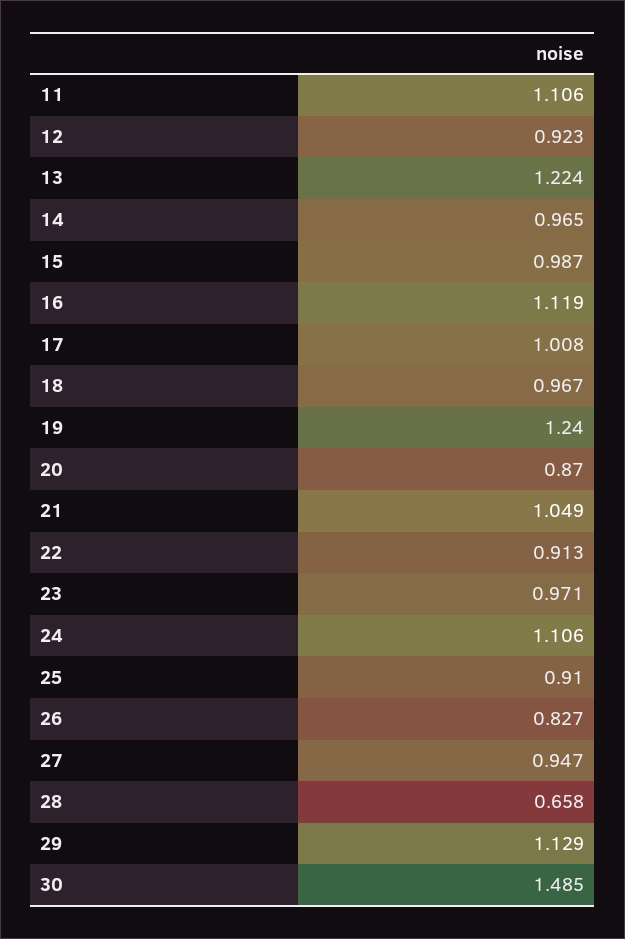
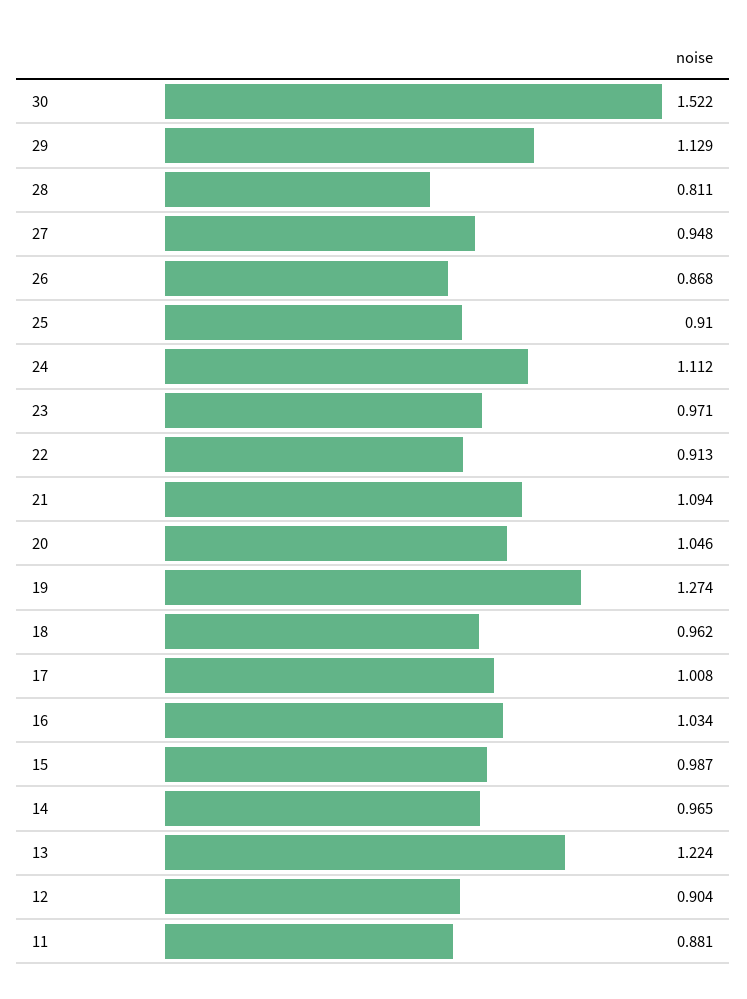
11: 1.106 -> 0.881
12: 0.923 -> 0.904
16: 1.119 -> 1.034
18: 0.967 -> 0.962
19: 1.24 -> 1.274
20: 0.87 -> 1.046
21: 1.049 -> 1.094
24: 1.106 -> 1.112
26: 0.827 -> 0.868
27: 0.947 -> 0.948
28: 0.658 -> 0.811
30: 1.485 -> 1.522

